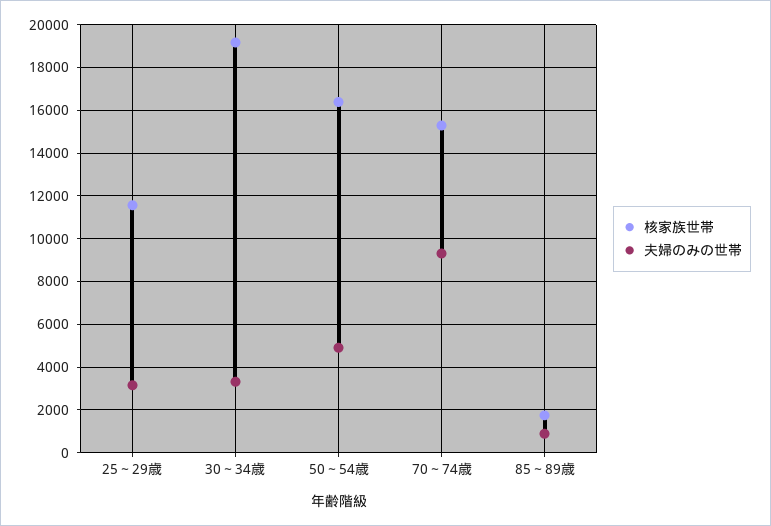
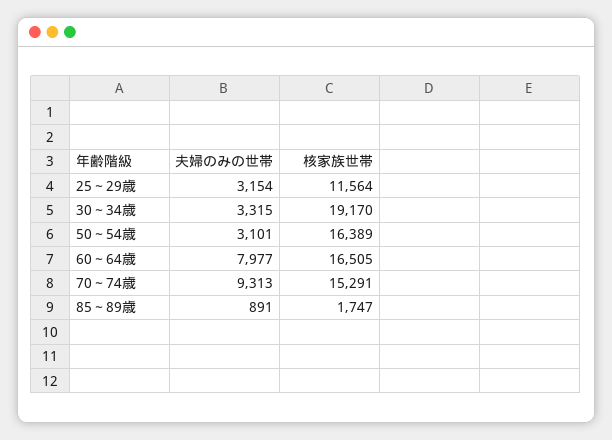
夫婦のみの世帯, 50～54歳: 5000 -> 3101
夫婦のみの世帯, 60～64歳: none -> 7977
核家族世帯, 60～64歳: none -> 16505

